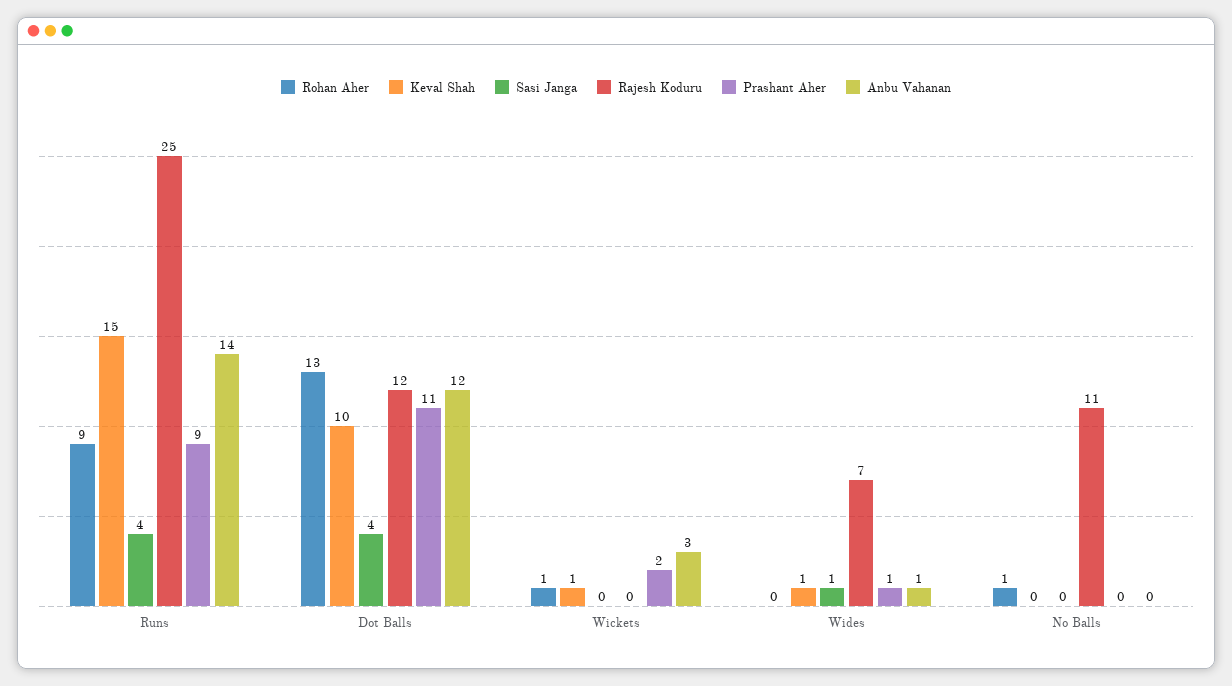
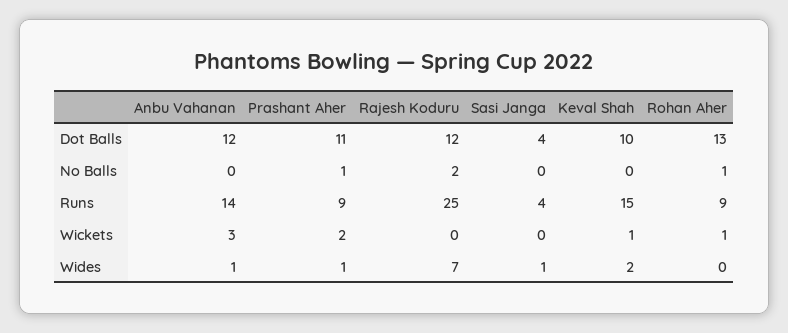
Keval Shah, Wides: 1 -> 2
Rajesh Koduru, No Balls: 11 -> 2
Prashant Aher, No Balls: 0 -> 1

